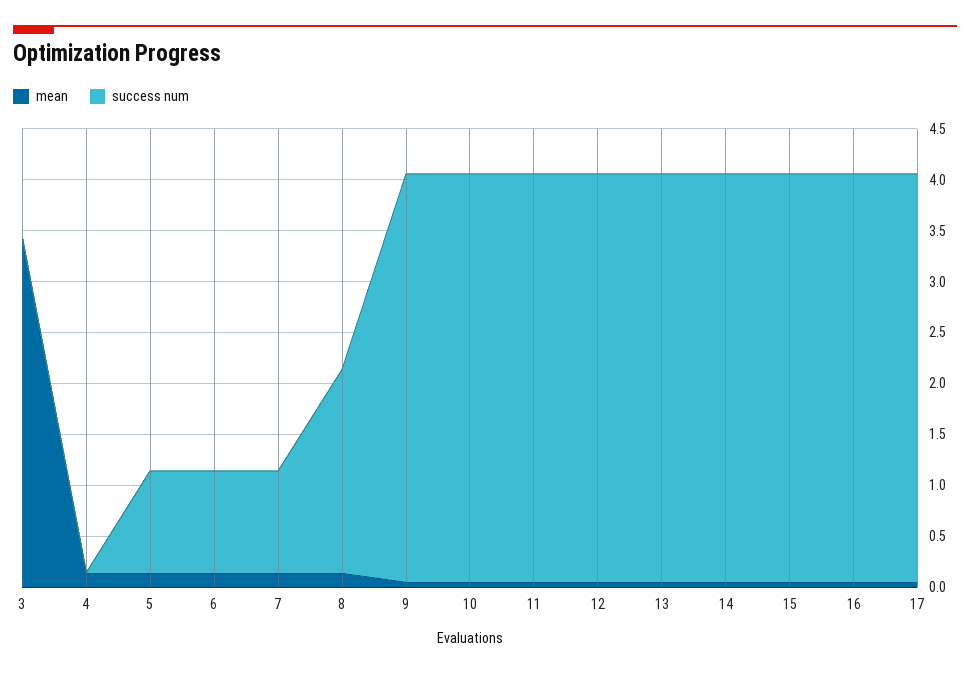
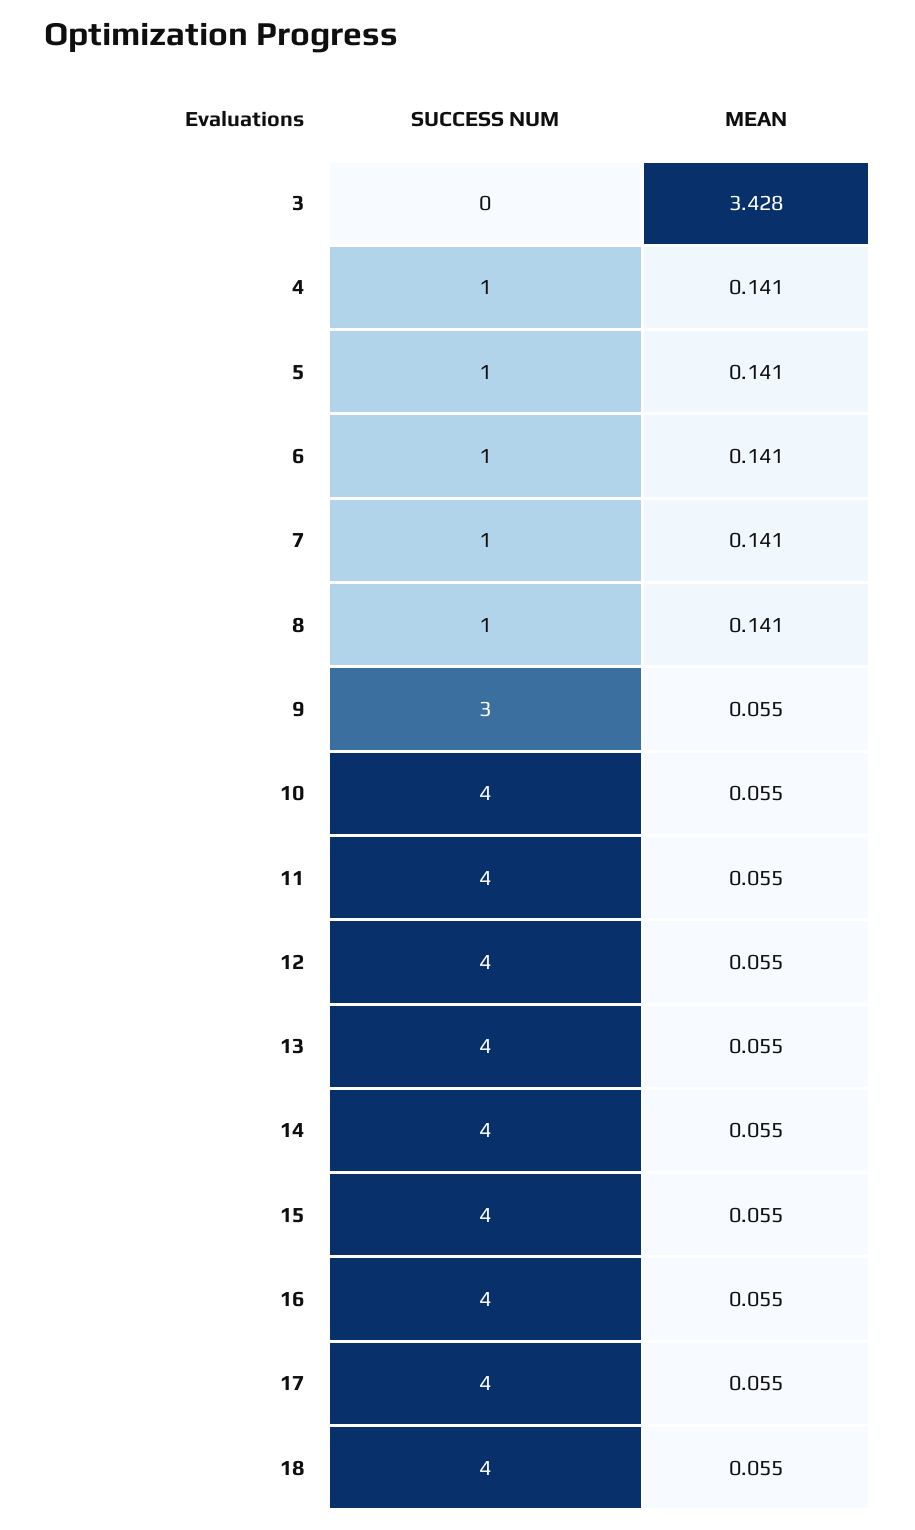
success num, 4: 0 -> 1
success num, 8: 2 -> 1
success num, 9: 4 -> 3
success num, 18: none -> 4
mean, 18: none -> 0.055

